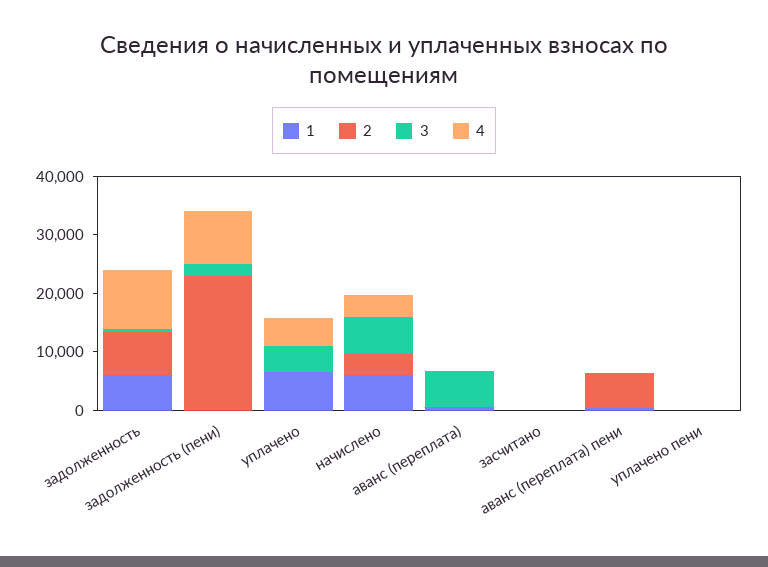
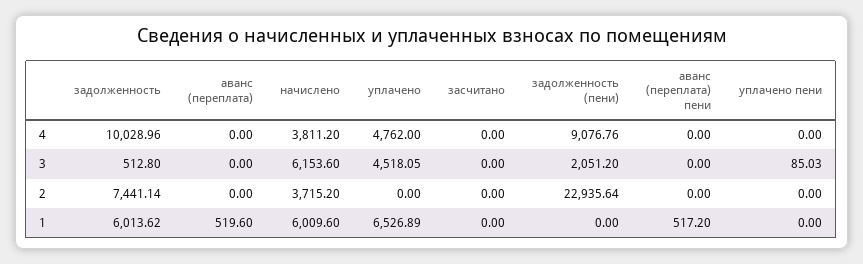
3, аванс (переплата): 6000 -> 0
2, аванс (переплата) пени: 6000 -> 0

